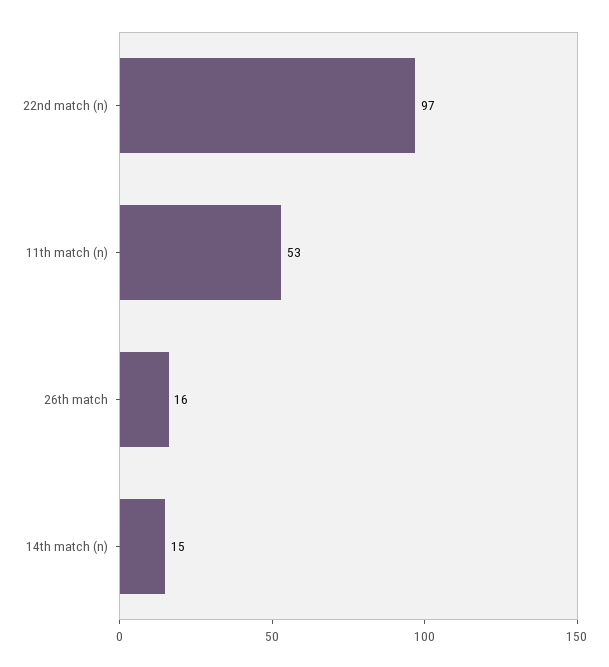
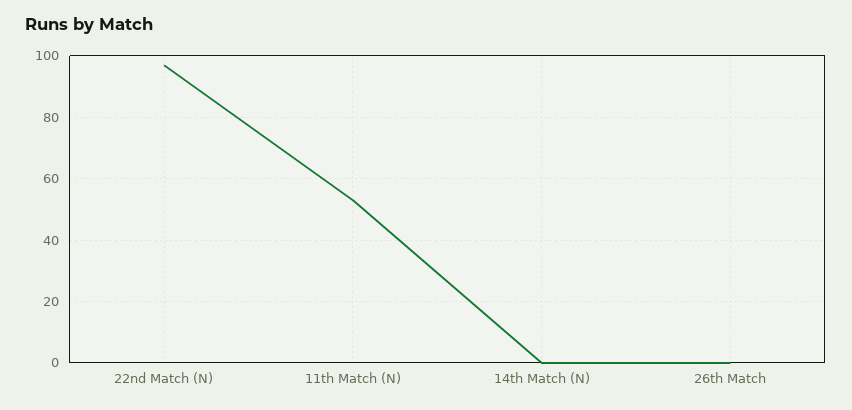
26th match: 16 -> 0
14th match (n): 15 -> 0

